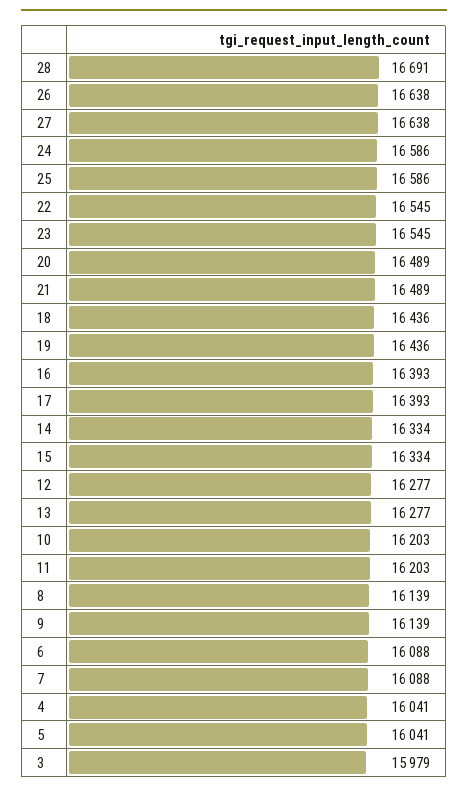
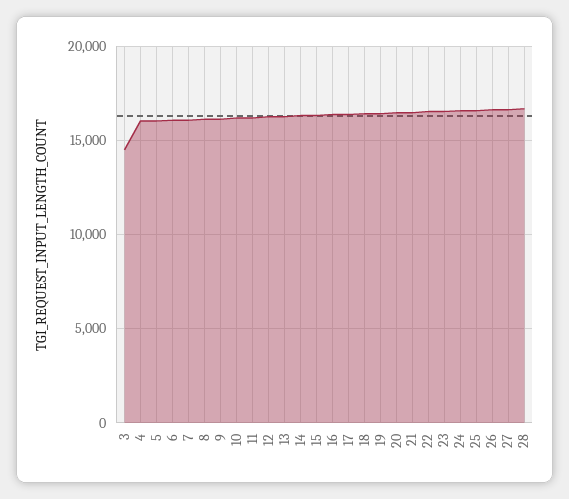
3: 15979 -> 14500

